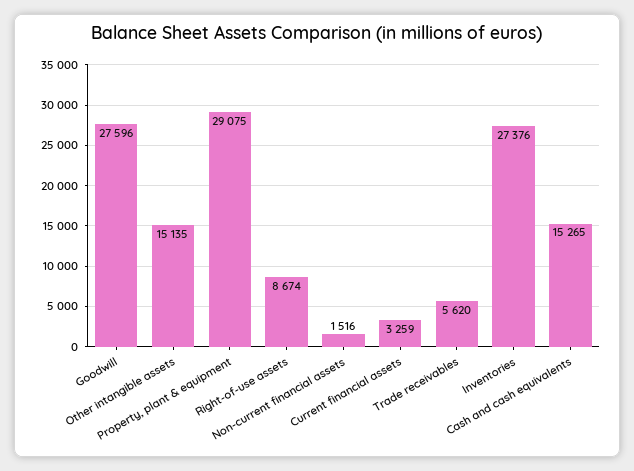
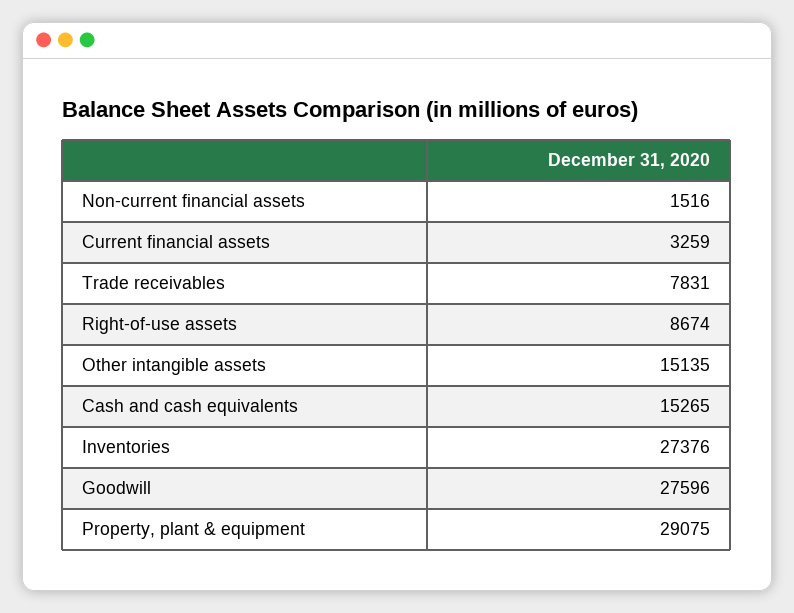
Trade receivables: 5620 -> 7831

